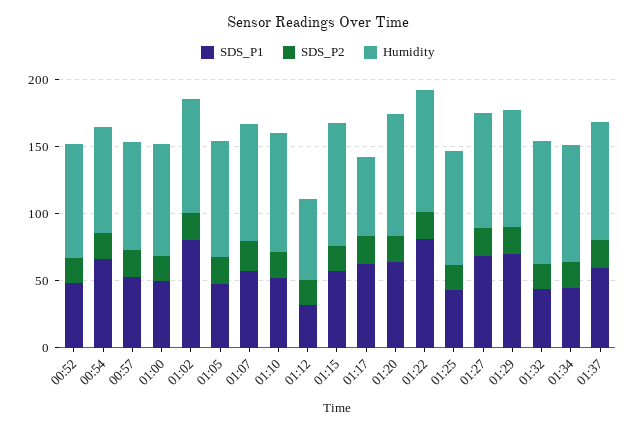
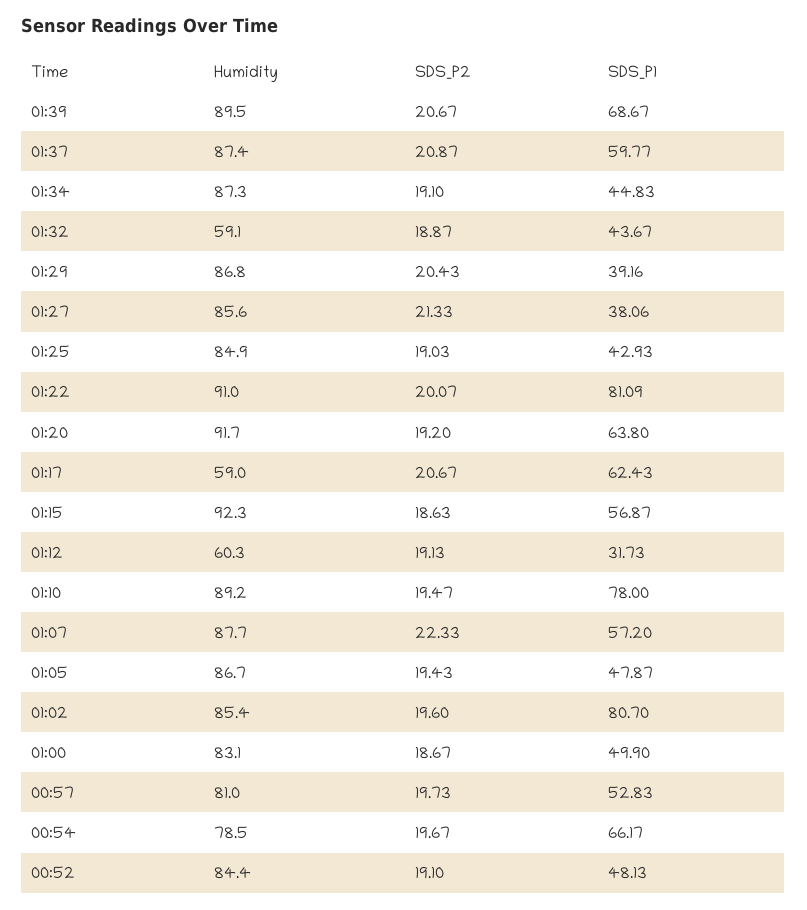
SDS_P1, 01:10: 50 -> 78
SDS_P1, 01:27: 70 -> 38.06
SDS_P1, 01:29: 70 -> 39.16
Humidity, 01:32: 90 -> 59.1
Humidity, 01:39: none -> 89.5
SDS_P2, 01:39: none -> 20.67
SDS_P1, 01:39: none -> 68.67

